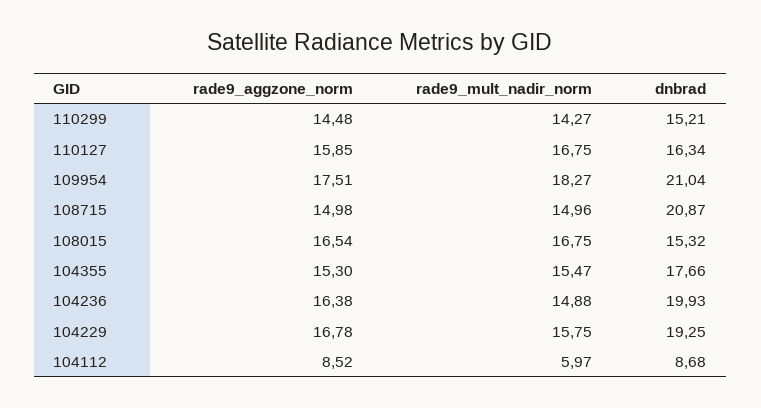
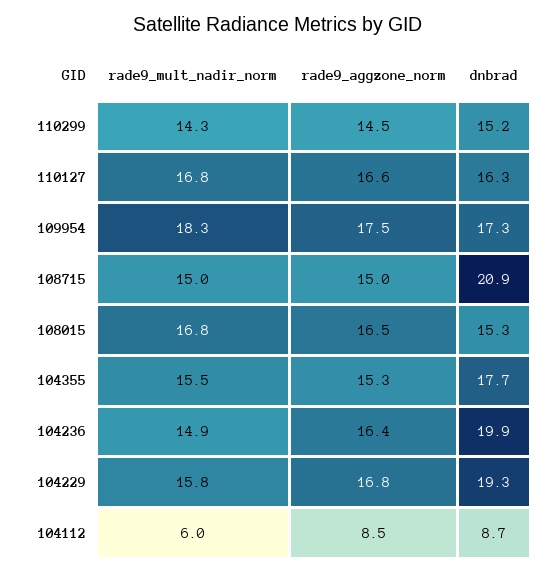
rade9_aggzone_norm, 110127: 15.85 -> 16.6
dnbrad, 109954: 21.04 -> 17.3

